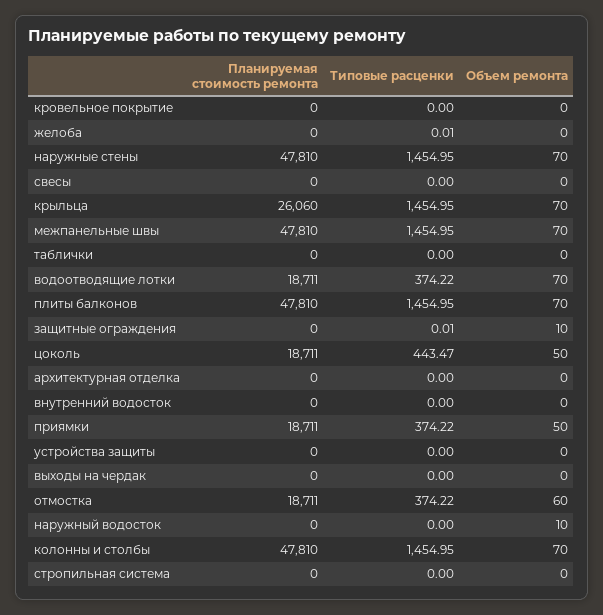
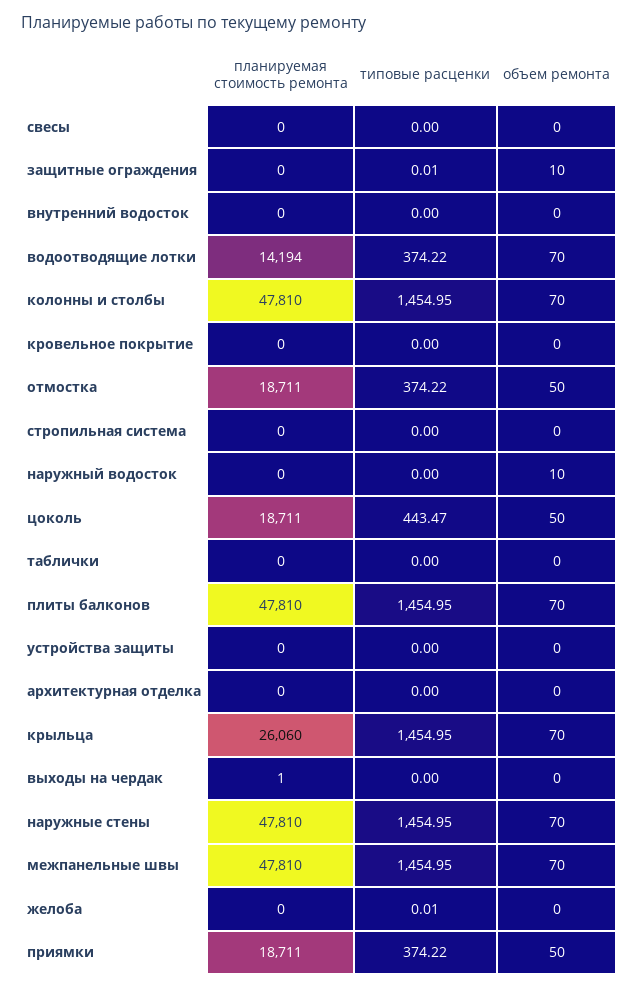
Планируемая стоимость ремонта, водоотводящие лотки: 18711 -> 14194
Планируемая стоимость ремонта, выходы на чердак: 0 -> 1
Объем ремонта, отмостка: 60 -> 50

